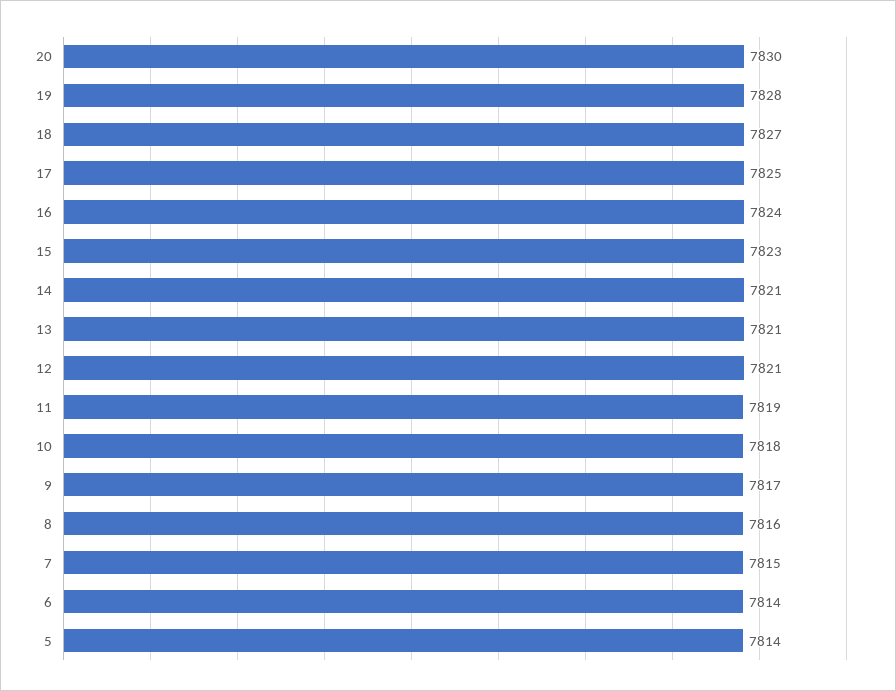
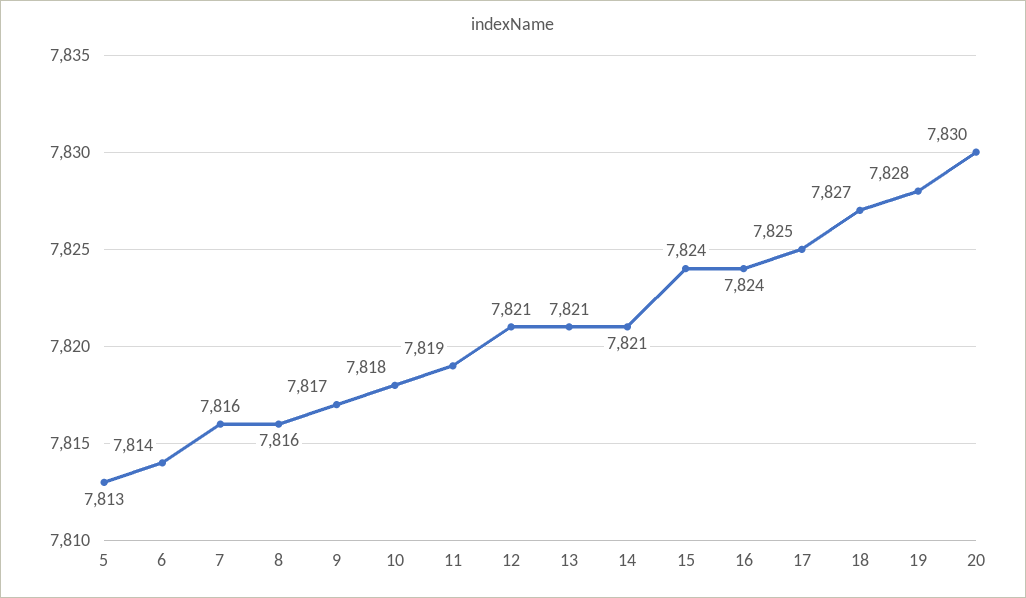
15: 7823 -> 7824
7: 7815 -> 7816
5: 7814 -> 7813

